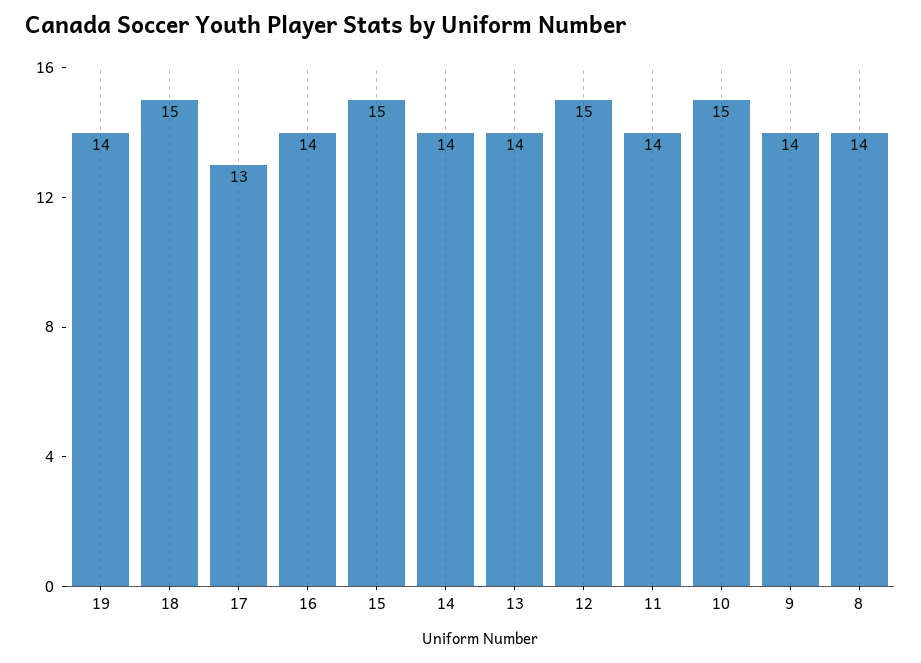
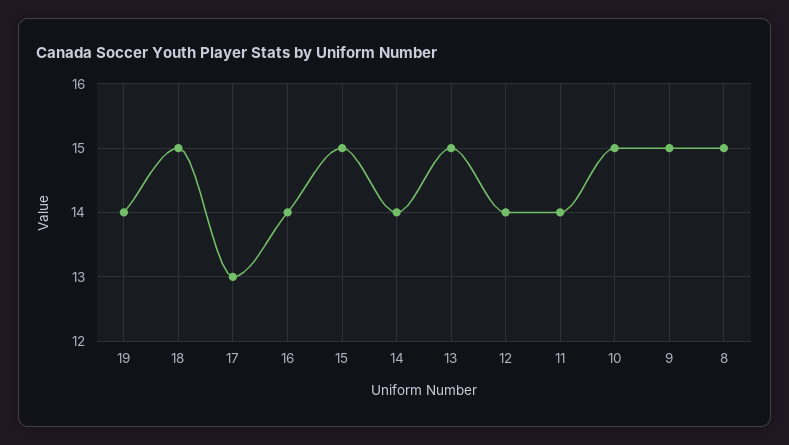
13: 14 -> 15
12: 15 -> 14
9: 14 -> 15
8: 14 -> 15

